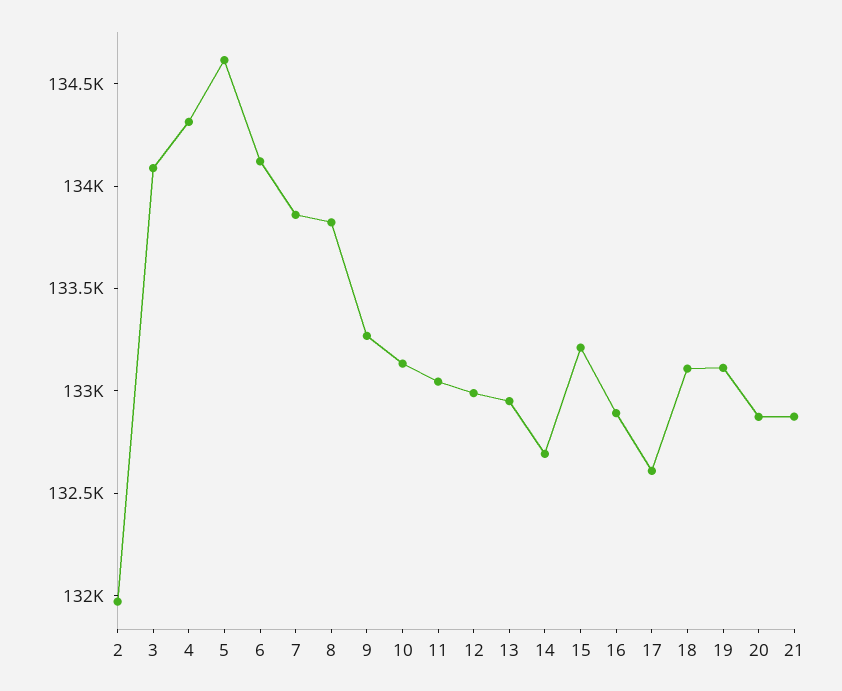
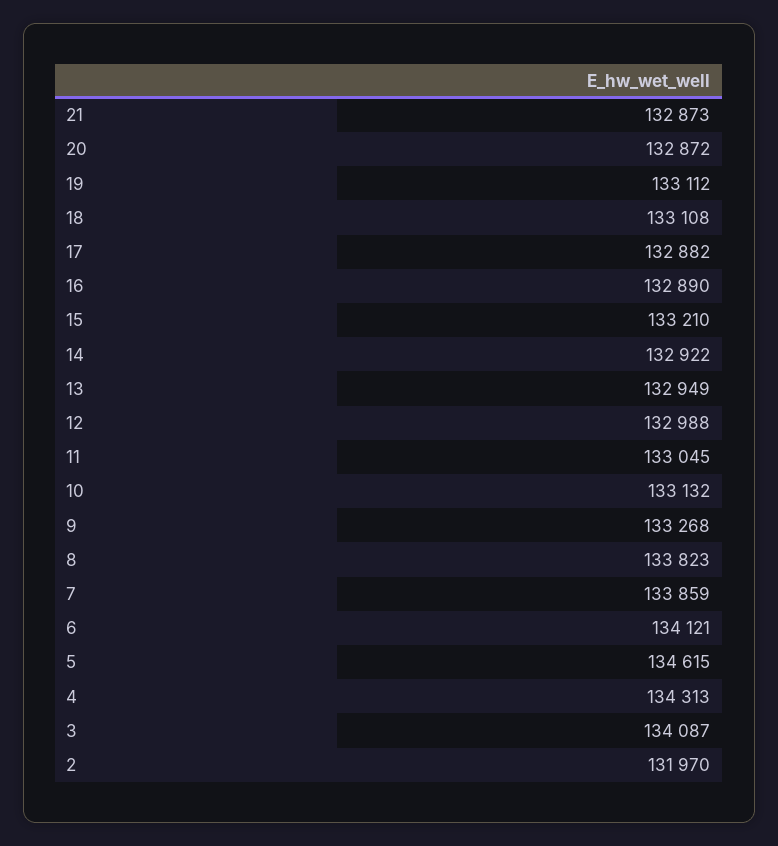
14: 132700 -> 132922
17: 132600 -> 132882

